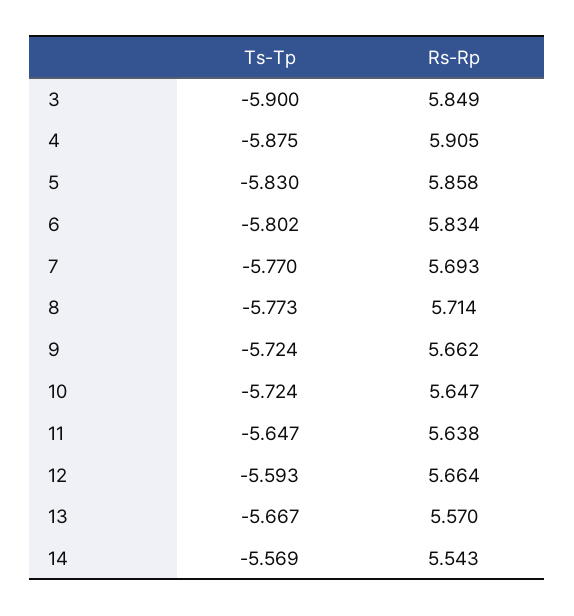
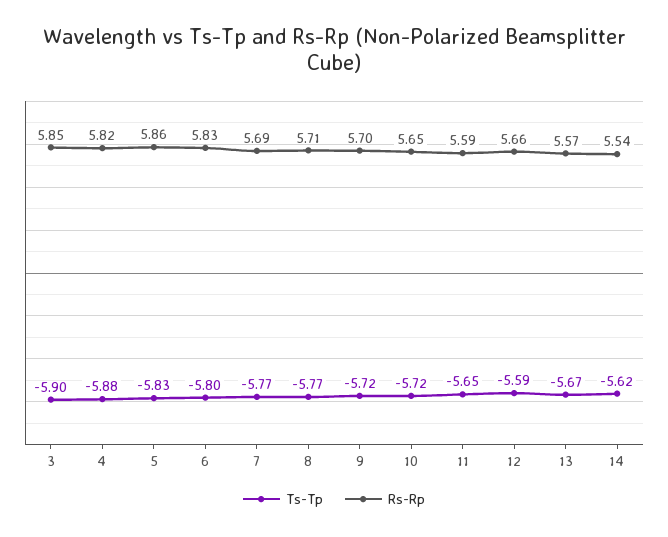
Rs-Rp, 4: 5.905 -> 5.82
Rs-Rp, 9: 5.662 -> 5.7
Rs-Rp, 11: 5.638 -> 5.59
Ts-Tp, 14: -5.569 -> -5.62

